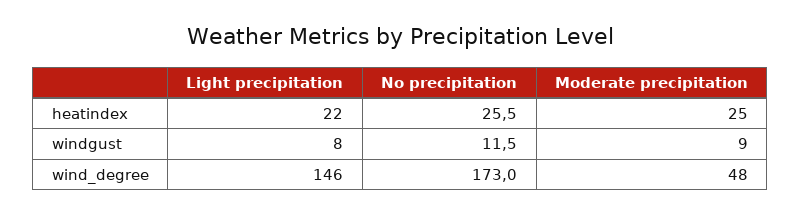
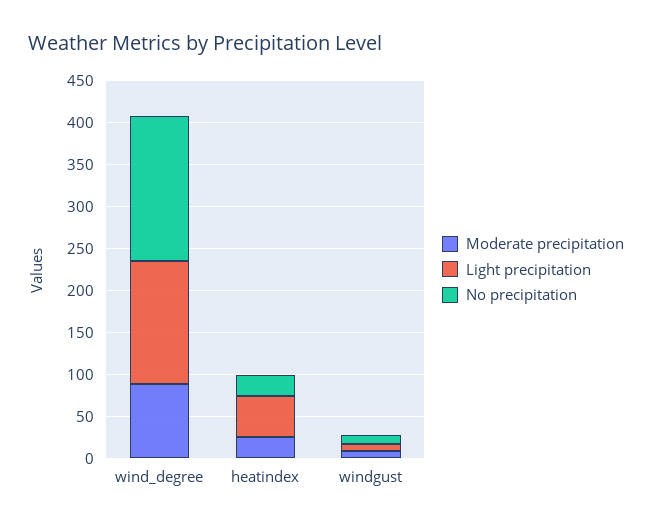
Light precipitation, heatindex: 22 -> 50
Moderate precipitation, wind_degree: 48 -> 90

